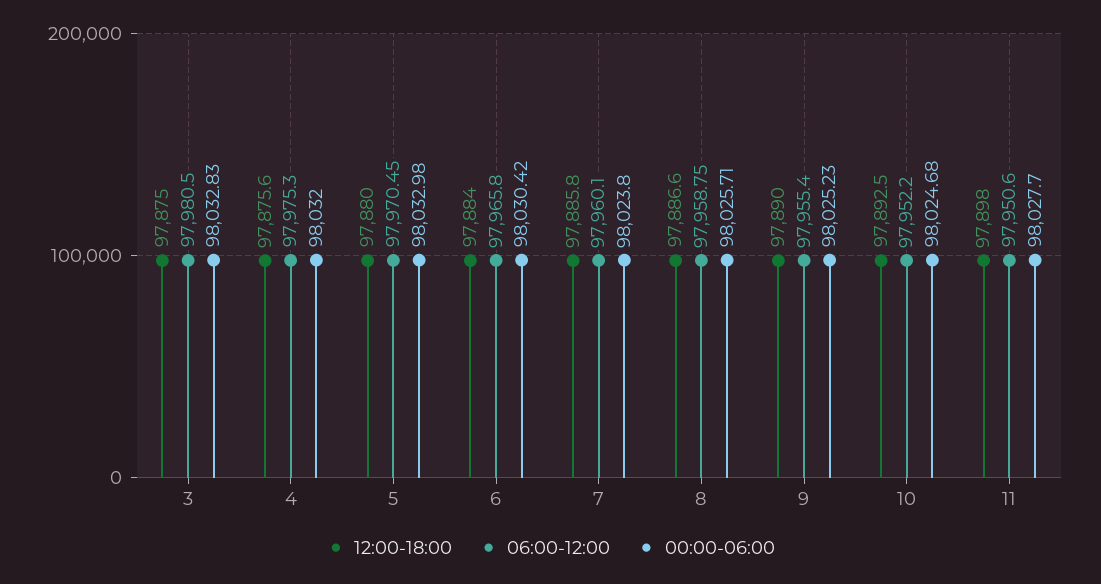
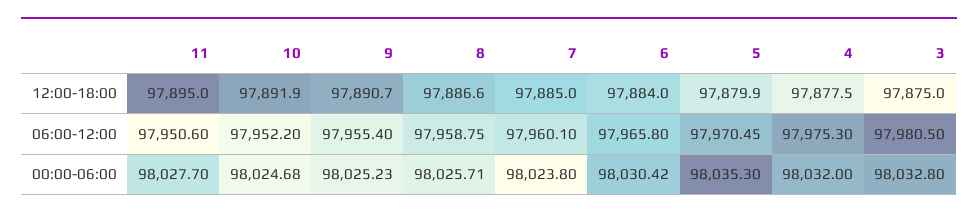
00:00-06:00, 3: 98032.83 -> 98032.8
12:00-18:00, 4: 97875.6 -> 97877.5
12:00-18:00, 5: 97880 -> 97879.9
00:00-06:00, 5: 98032.98 -> 98035.3
12:00-18:00, 7: 97885.8 -> 97885
12:00-18:00, 9: 97890 -> 97890.7
12:00-18:00, 10: 97892.5 -> 97891.9
12:00-18:00, 11: 97898 -> 97895

